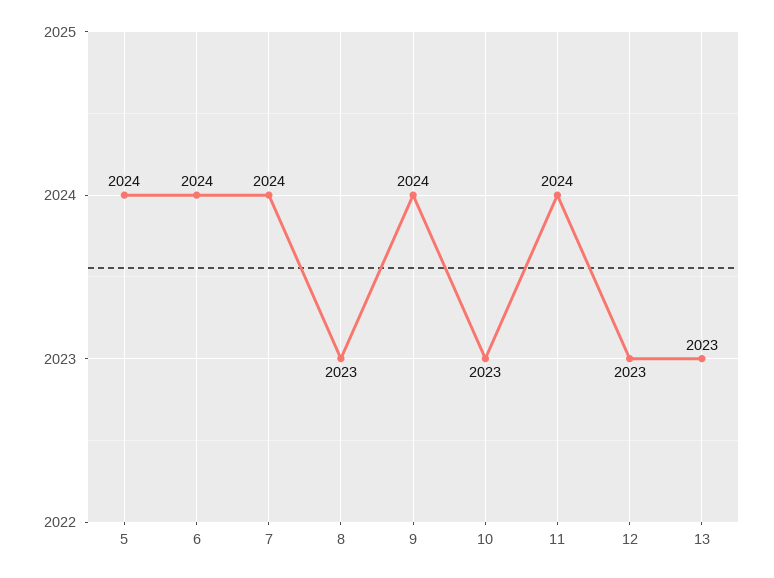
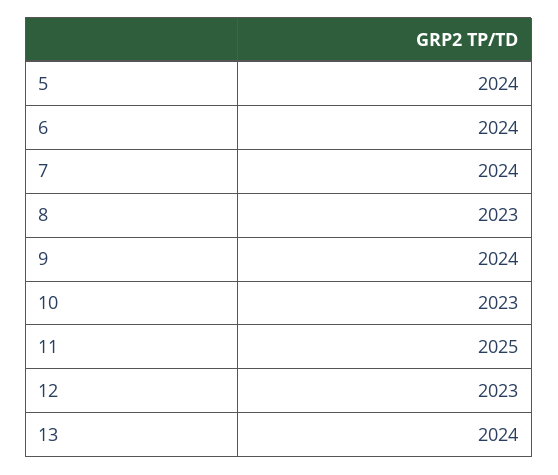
11: 2024 -> 2025
13: 2023 -> 2024

